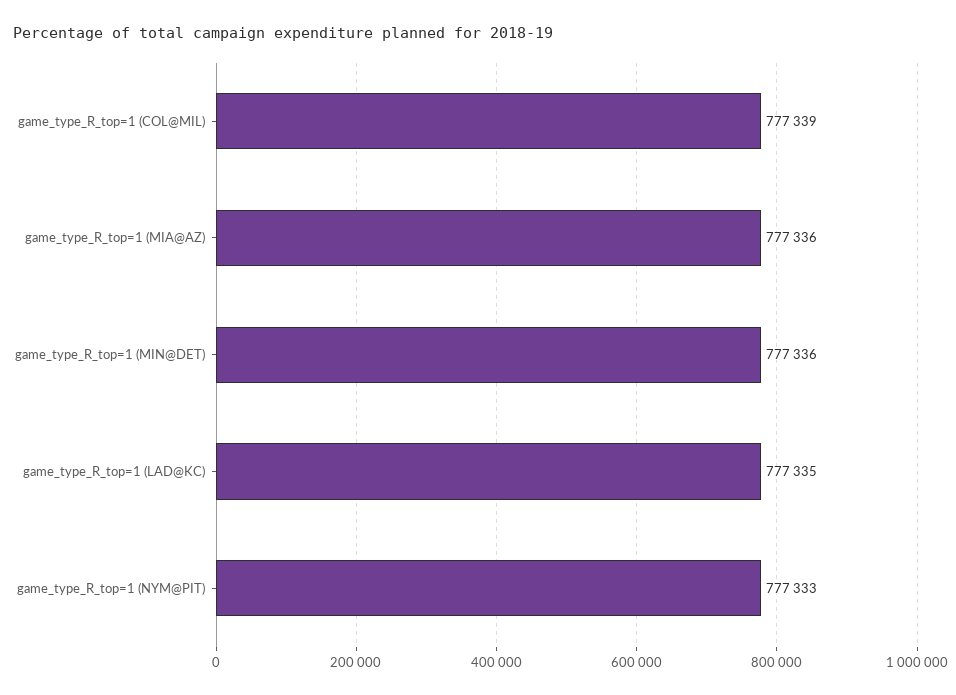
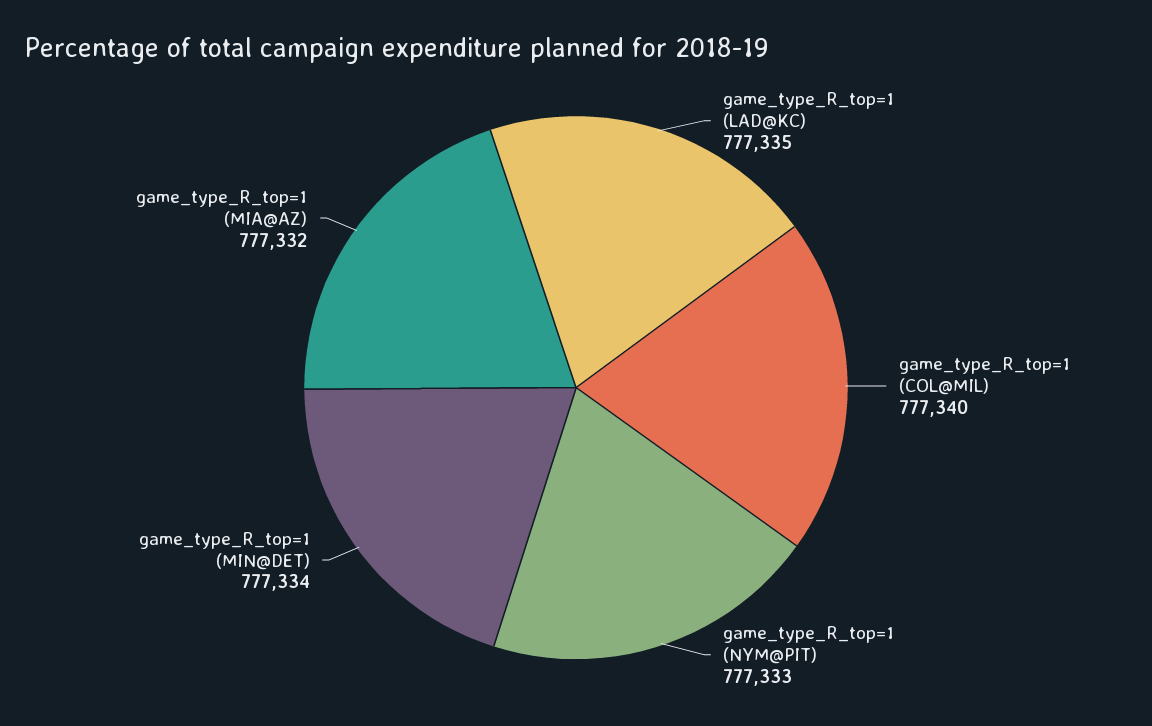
game_type_R_top=1 (COL@MIL): 777339 -> 777340
game_type_R_top=1 (MIA@AZ): 777336 -> 777332
game_type_R_top=1 (MIN@DET): 777336 -> 777334

